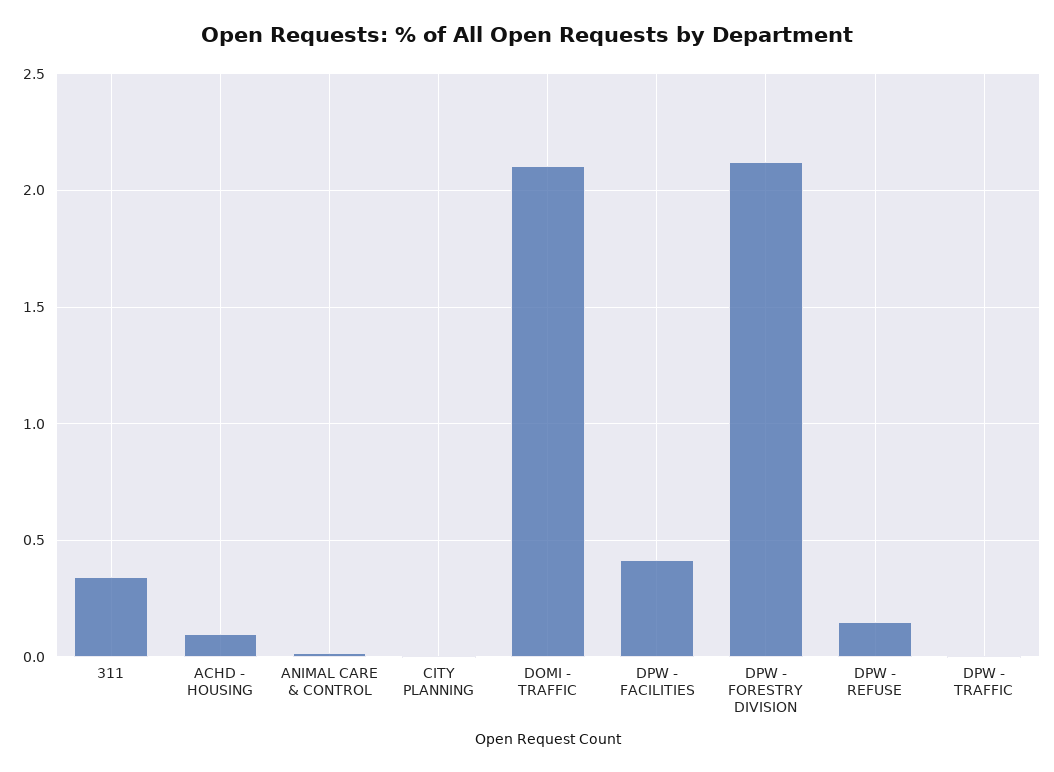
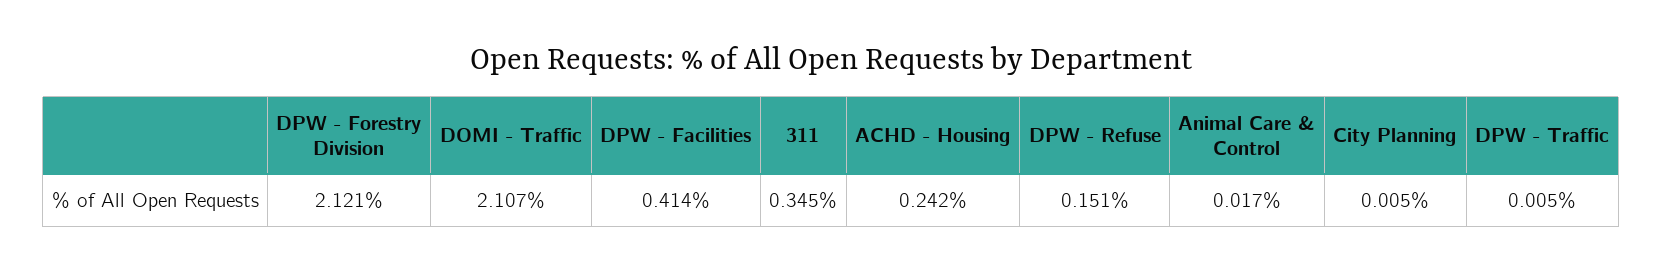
ACHD - HOUSING: 0.1 -> 0.242

